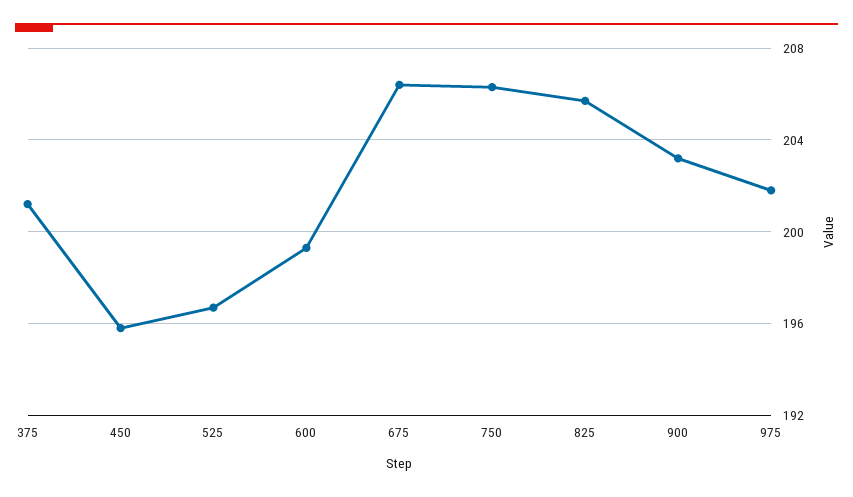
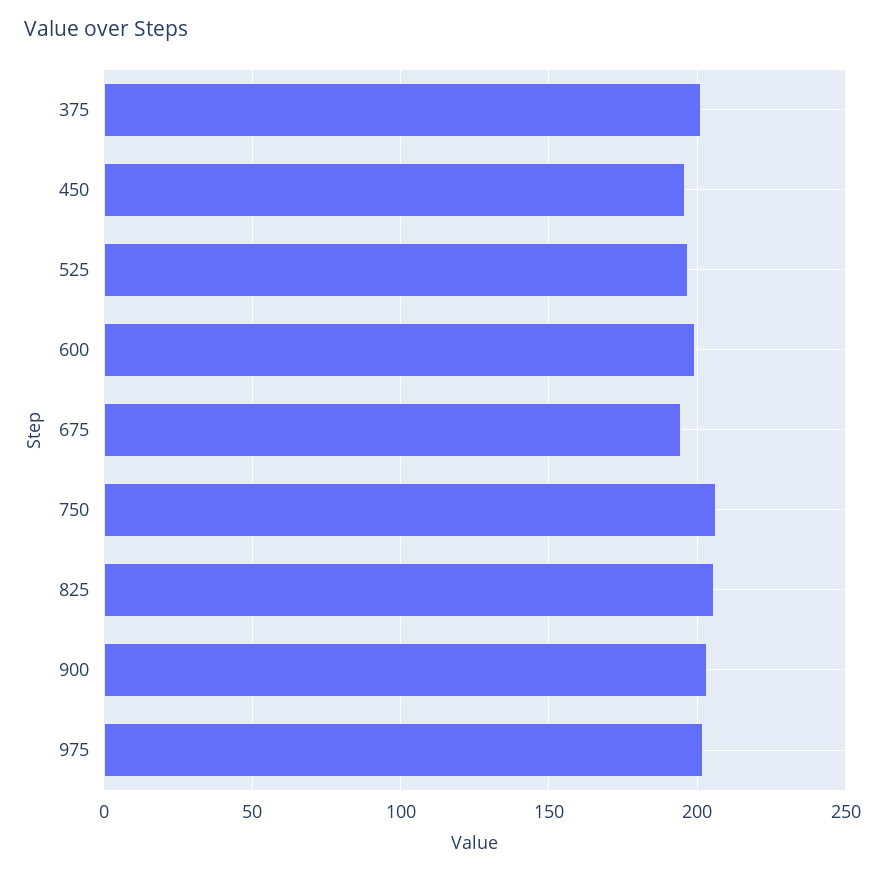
675: 206.5 -> 195

